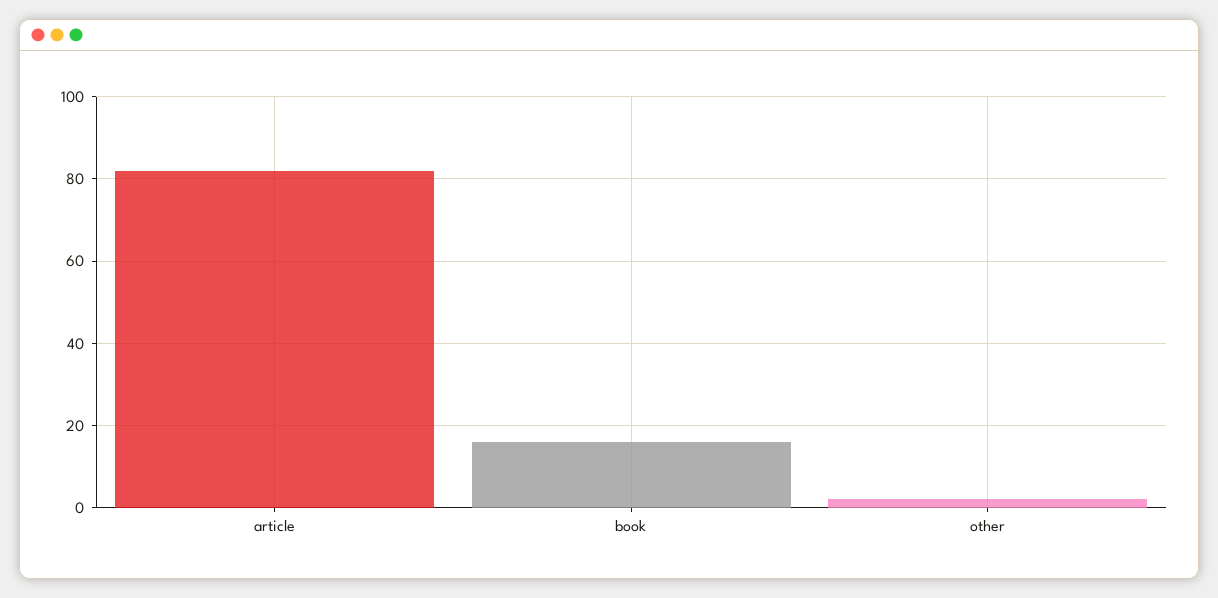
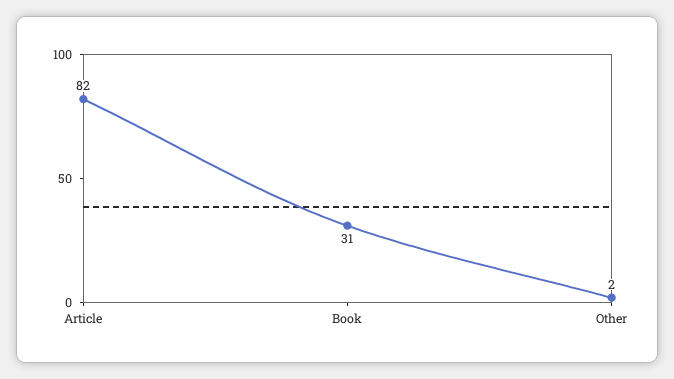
book: 15 -> 31

